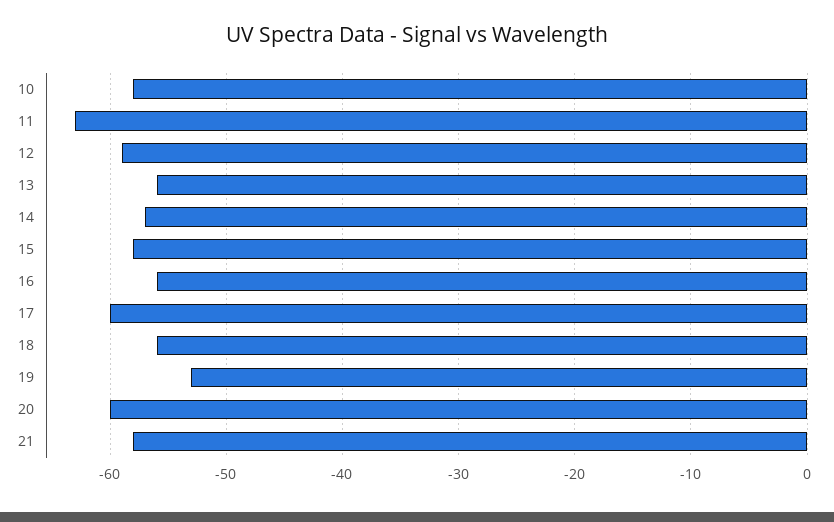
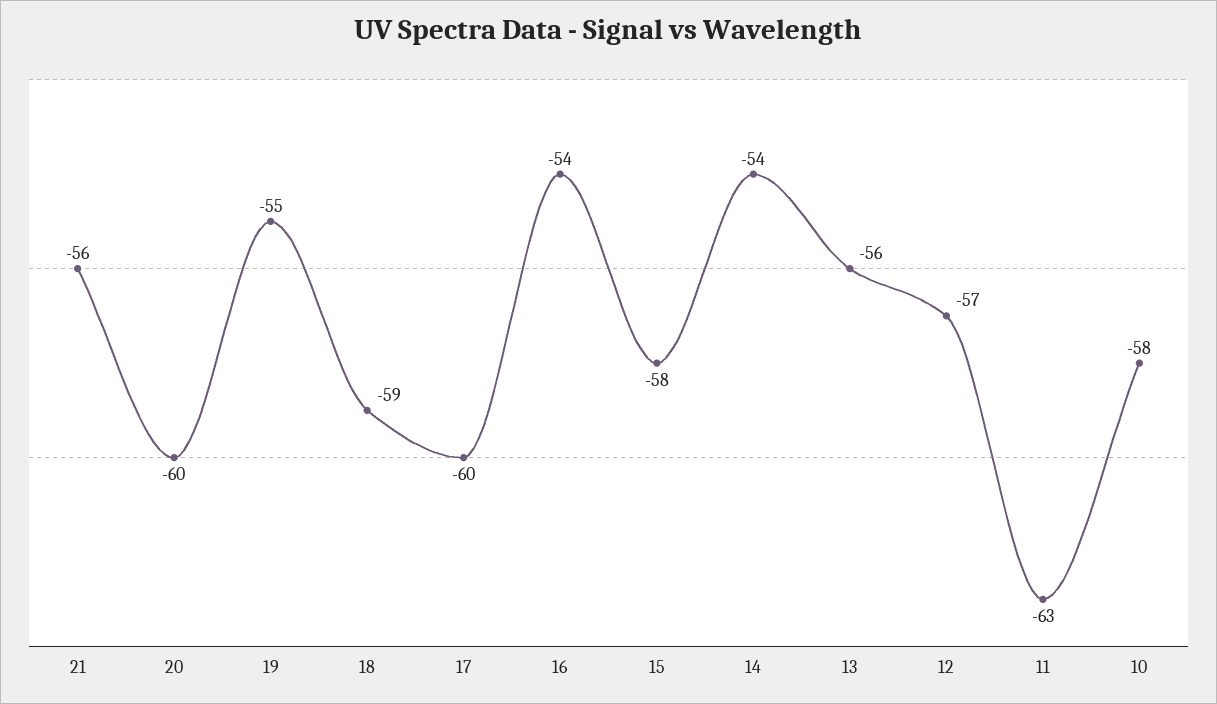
12: -59 -> -57
14: -57 -> -54
16: -56 -> -54
18: -56 -> -59
19: -53 -> -55
21: -58 -> -56

